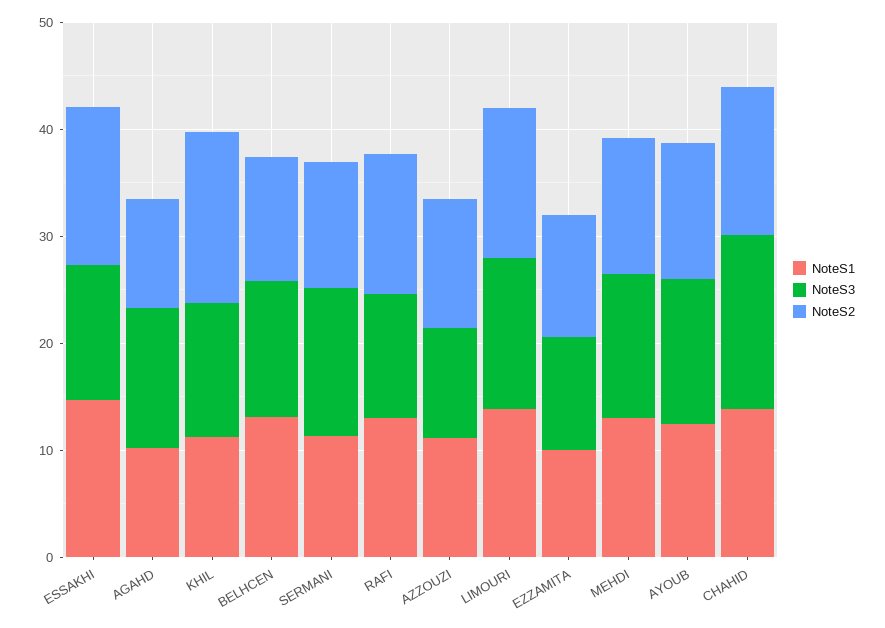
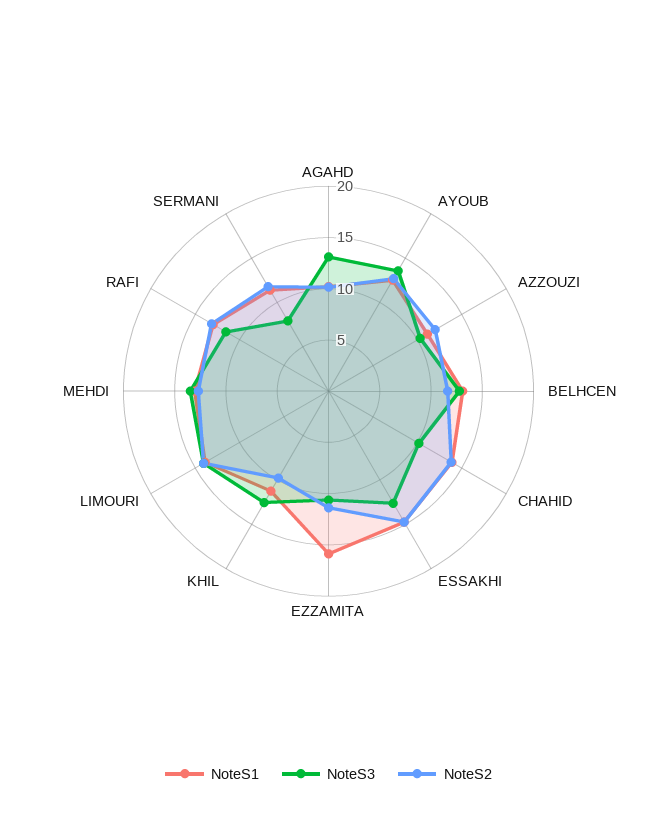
NoteS2, KHIL: 16 -> 10
NoteS3, SERMANI: 14 -> 8
NoteS1, EZZAMITA: 10 -> 16
NoteS3, CHAHID: 16 -> 10

